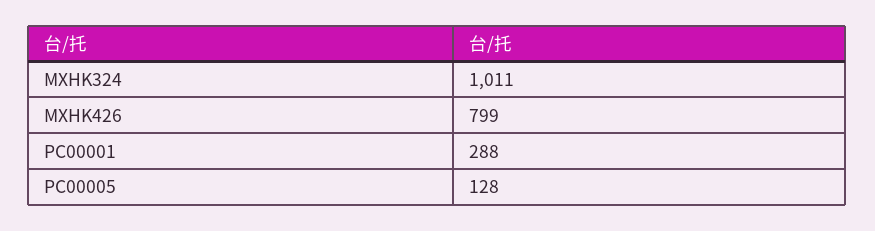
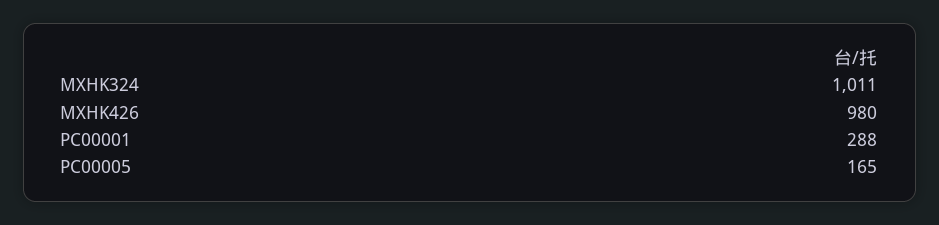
MXHK426: 799 -> 980
PC00005: 128 -> 165

